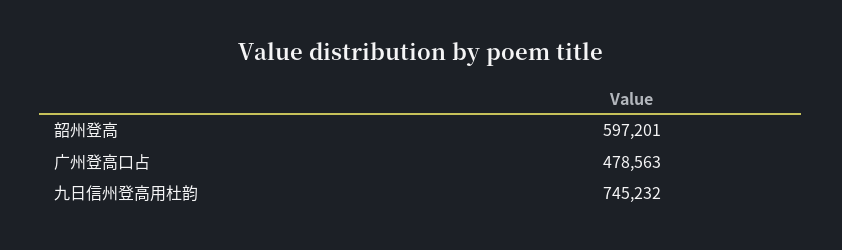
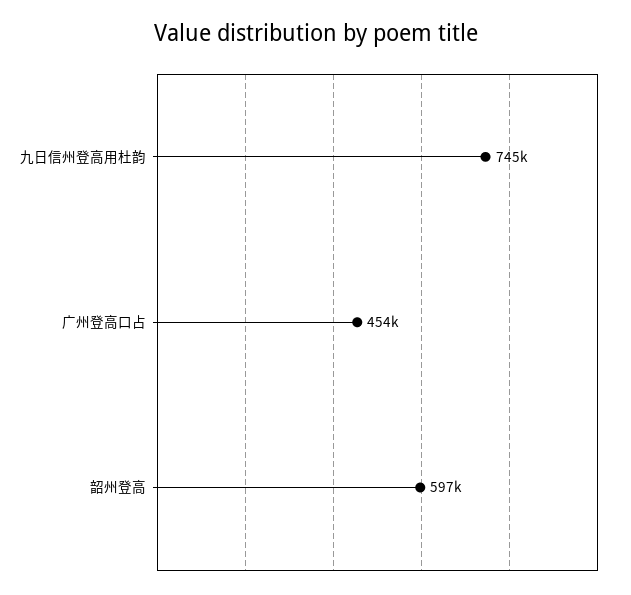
广州登高口占: 478563 -> 454000

